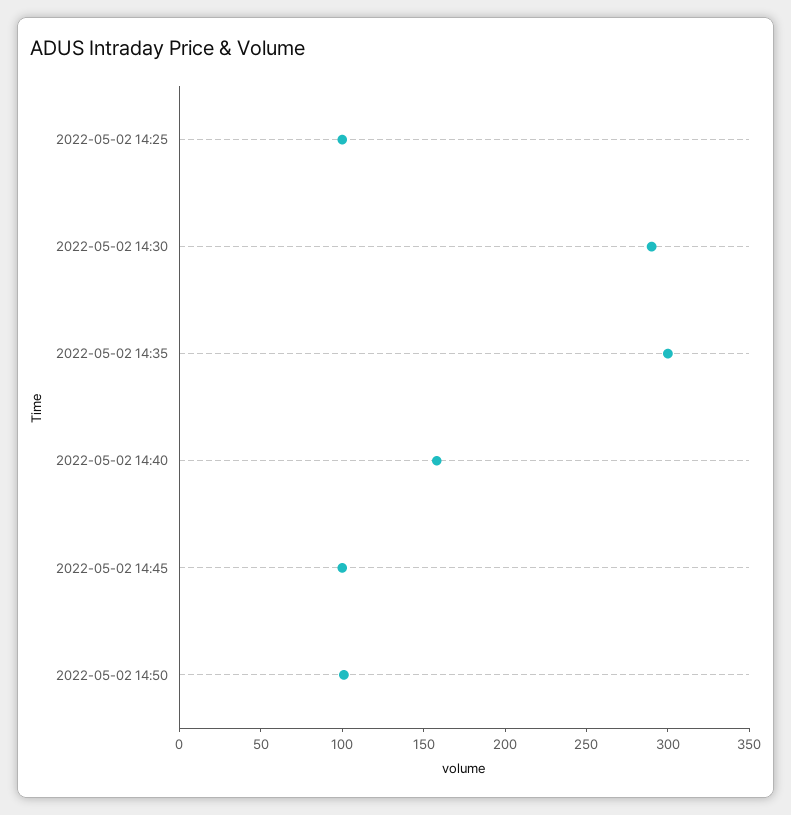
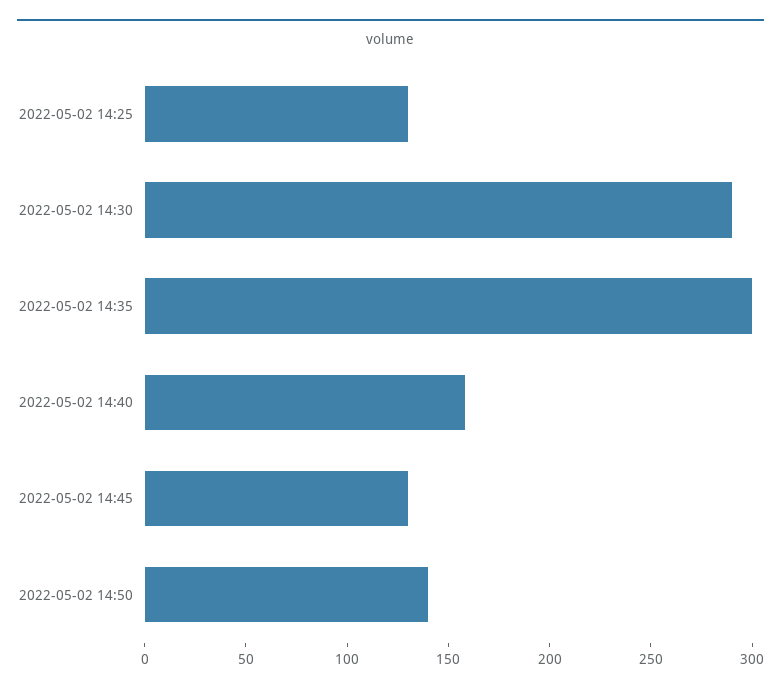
2022-05-02 14:25: 100 -> 130
2022-05-02 14:45: 100 -> 130
2022-05-02 14:50: 100 -> 140

